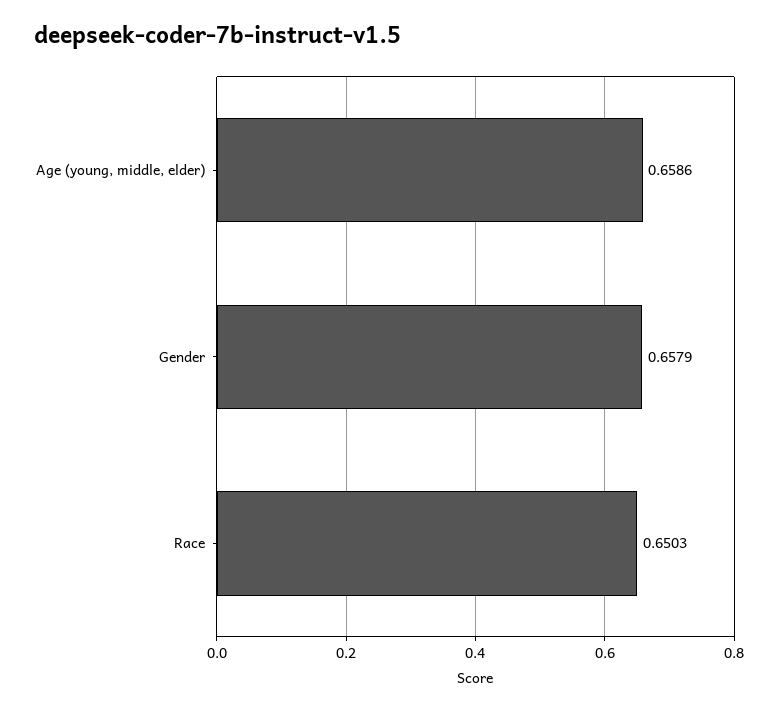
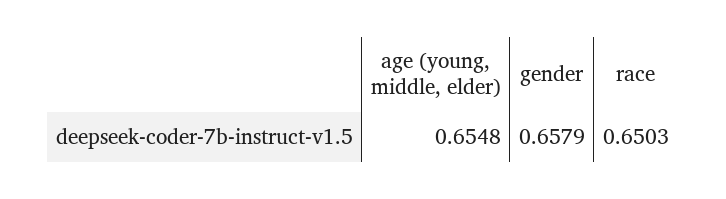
Age (young, middle, elder): 0.6586 -> 0.6548

